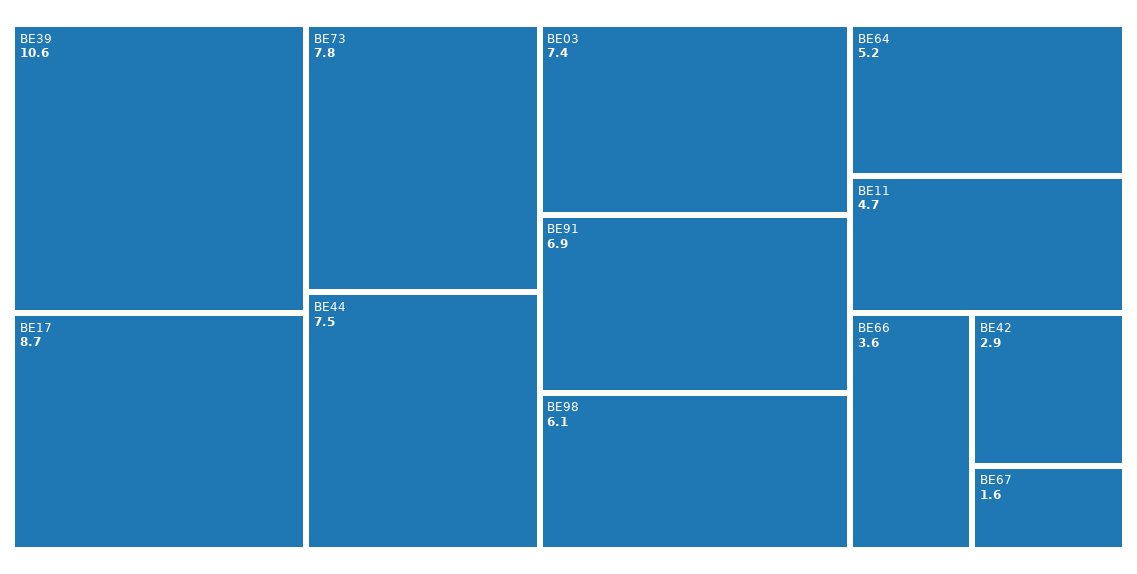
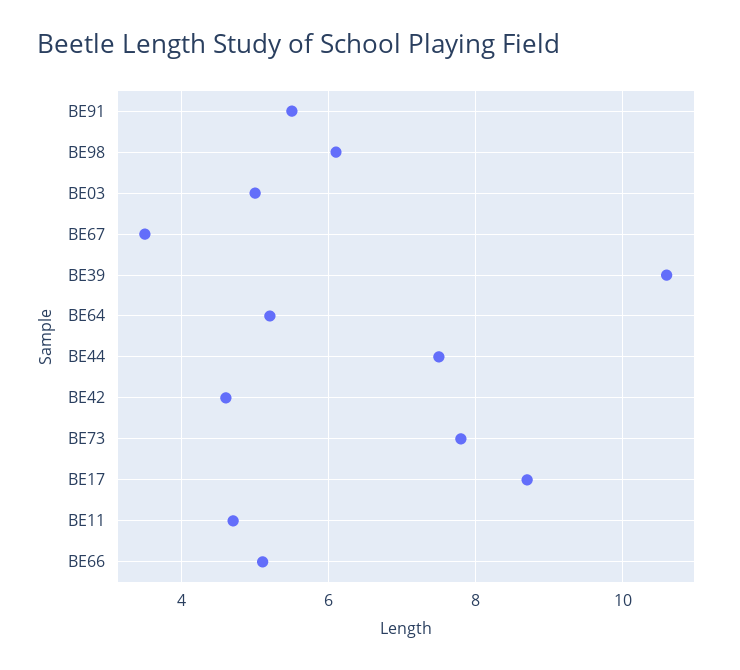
BE03: 7.4 -> 5
BE91: 6.9 -> 5.5
BE66: 3.6 -> 5
BE42: 2.9 -> 4.5
BE67: 1.6 -> 3.5

